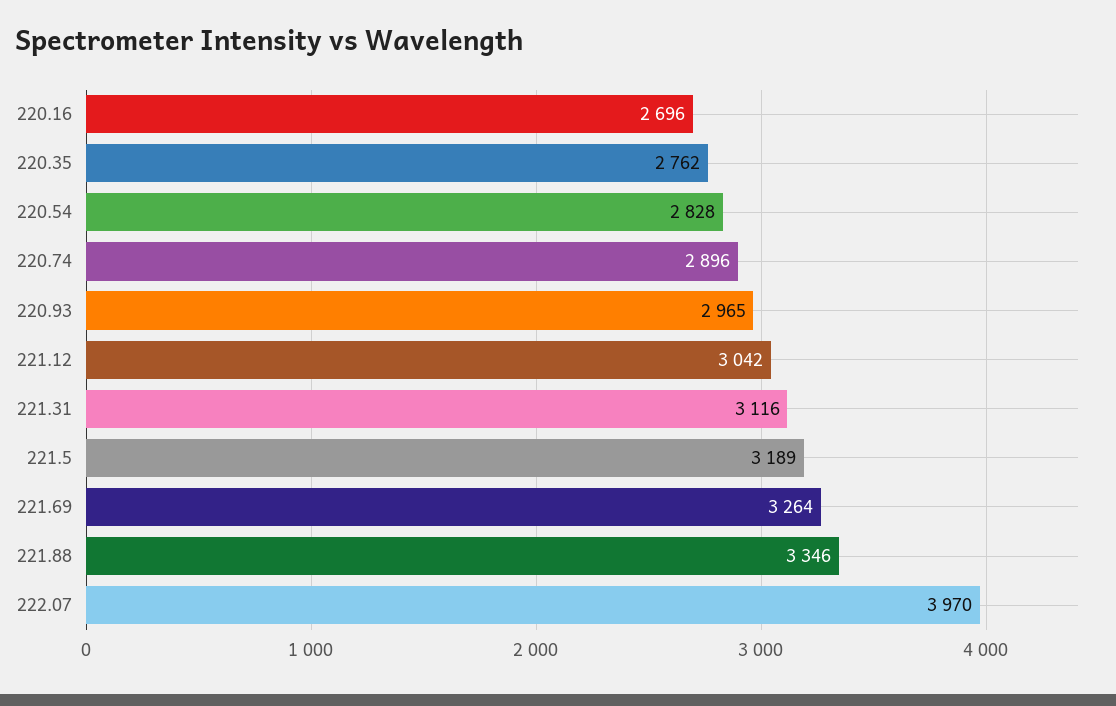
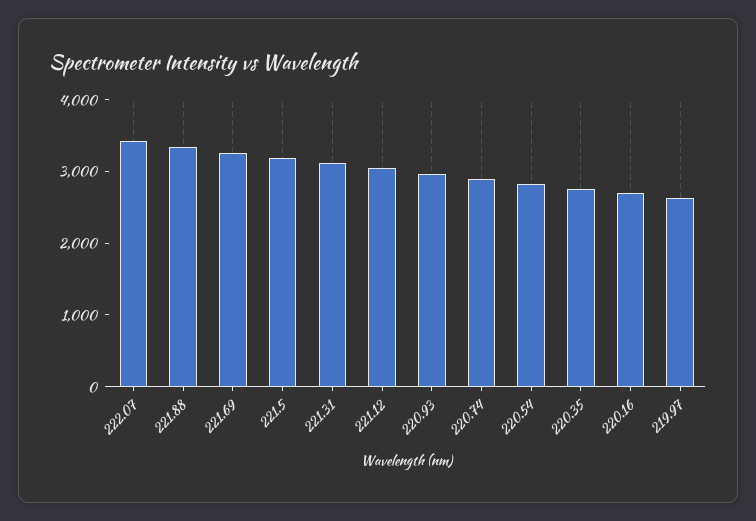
222.07: 3970 -> 3400
219.97: none -> 2600

